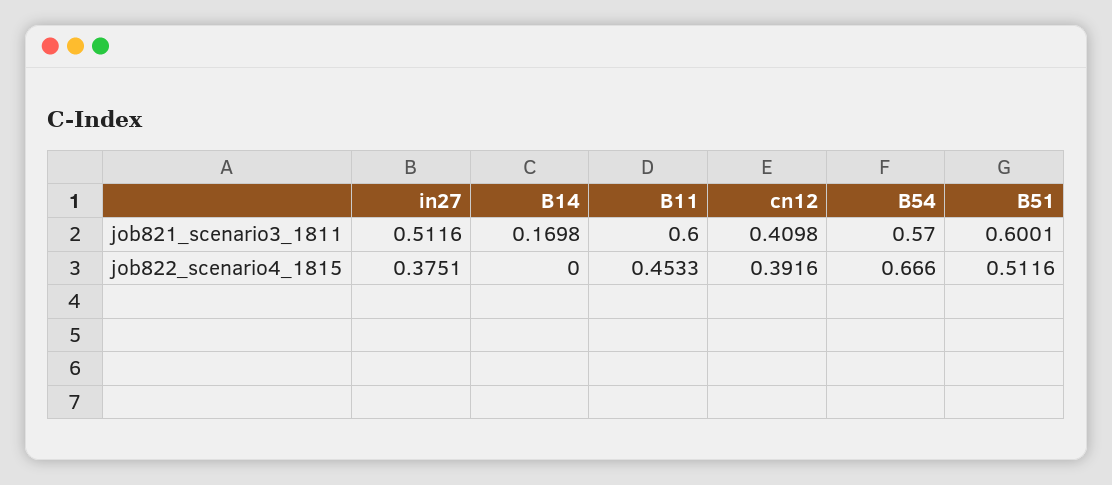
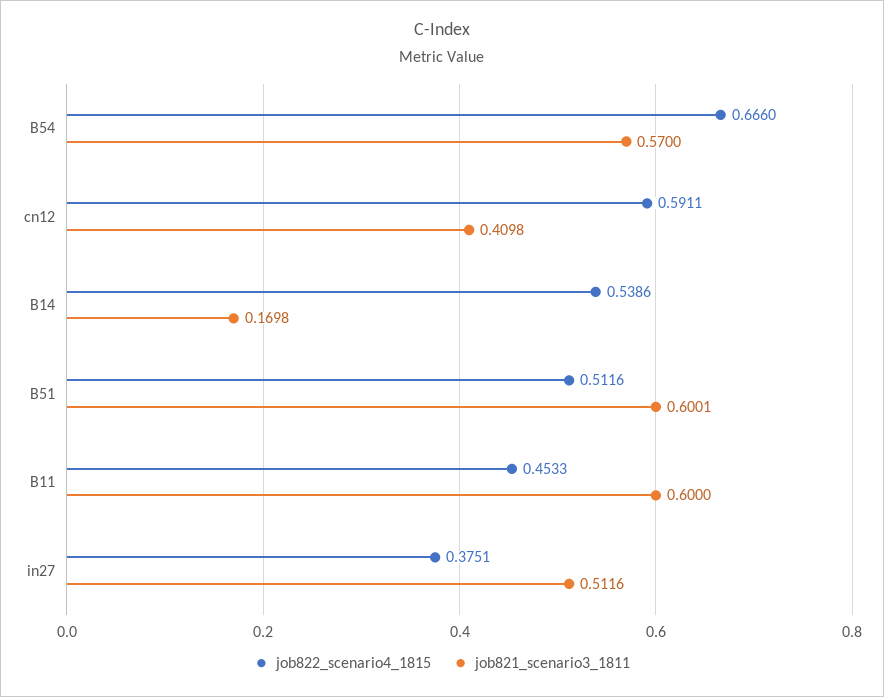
job822_scenario4_1815, B14: 0 -> 0.5386
job822_scenario4_1815, cn12: 0.3916 -> 0.5911

